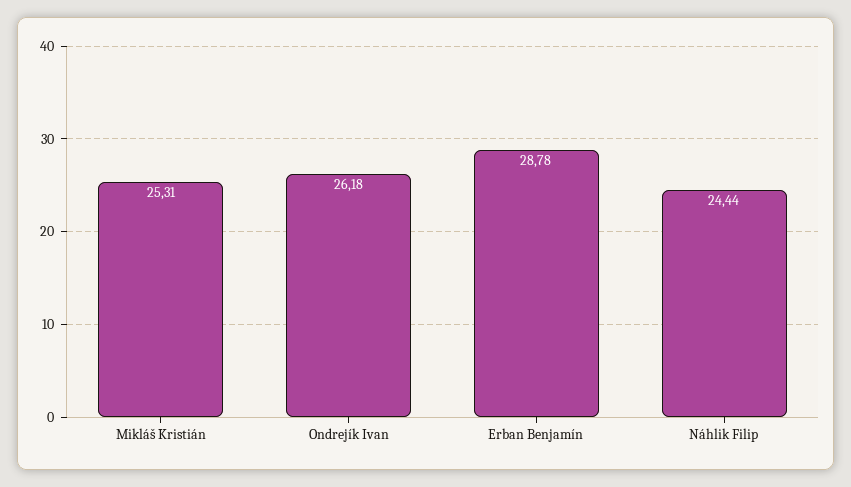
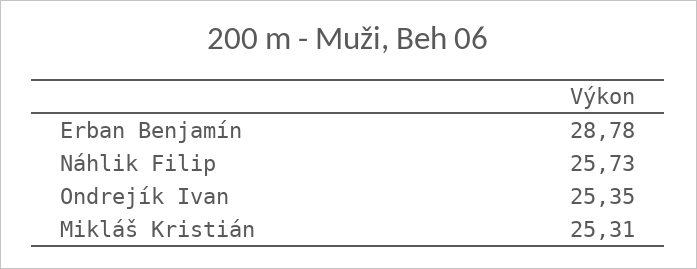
Ondrejík Ivan: 26.18 -> 25.35
Náhlik Filip: 24.44 -> 25.73

